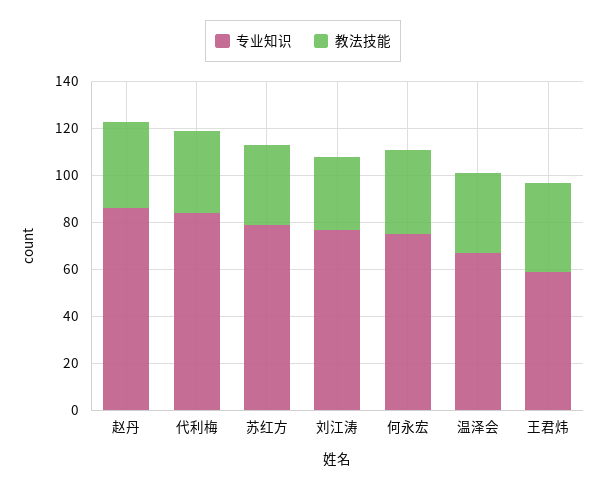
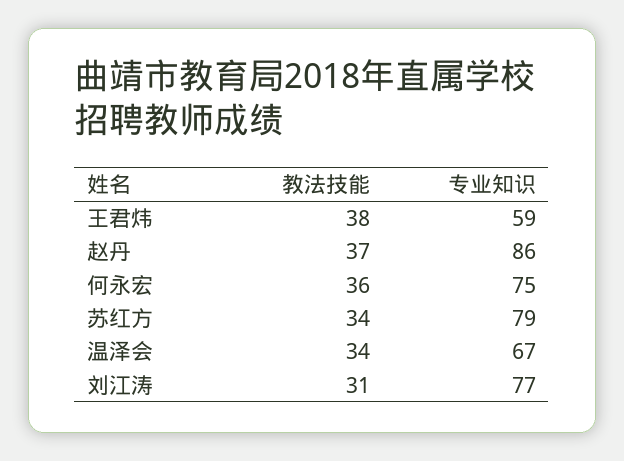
专业知识, 代利梅: 85 -> none
教法技能, 代利梅: 35 -> none

